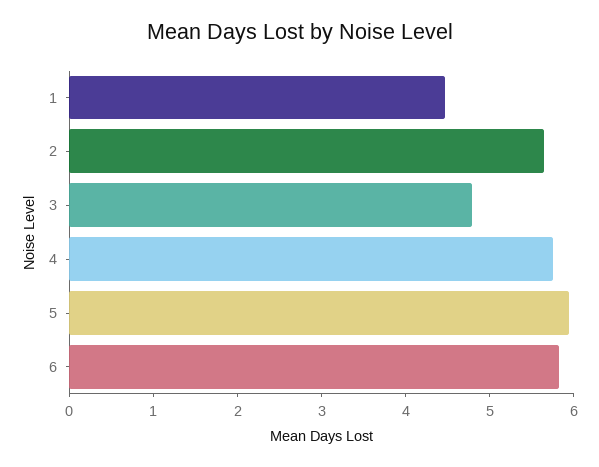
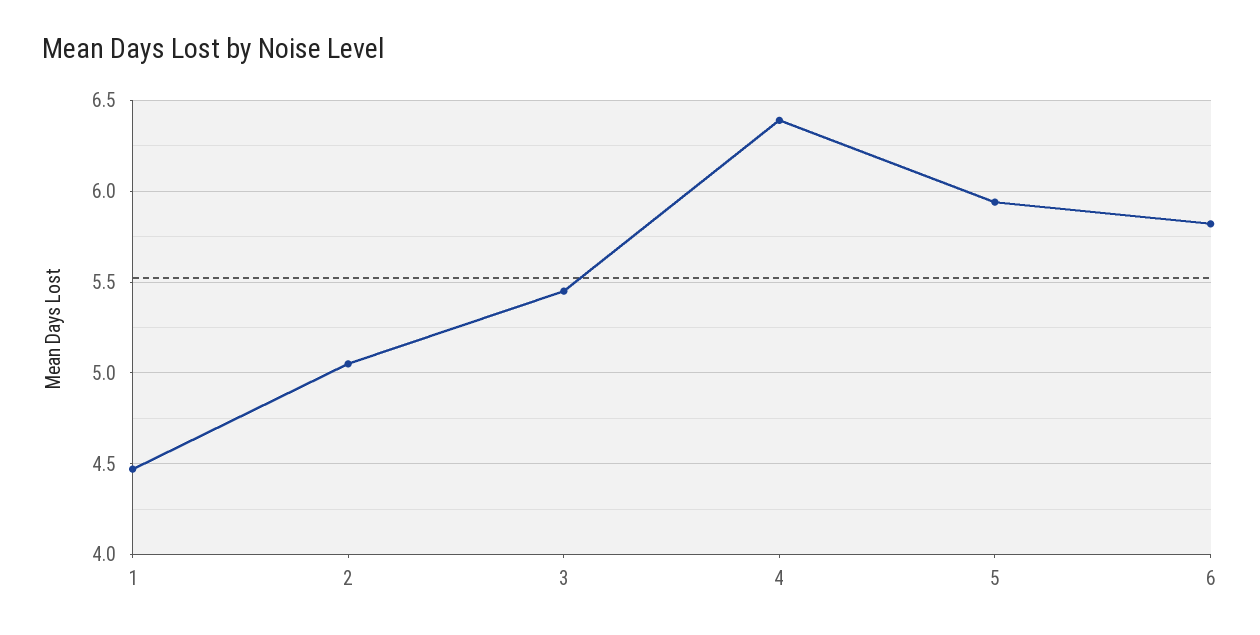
2: 5.6 -> 5.05
3: 4.8 -> 5.45
4: 5.8 -> 6.4

